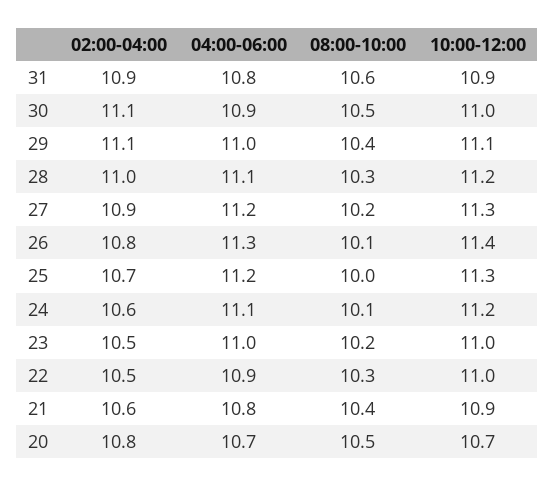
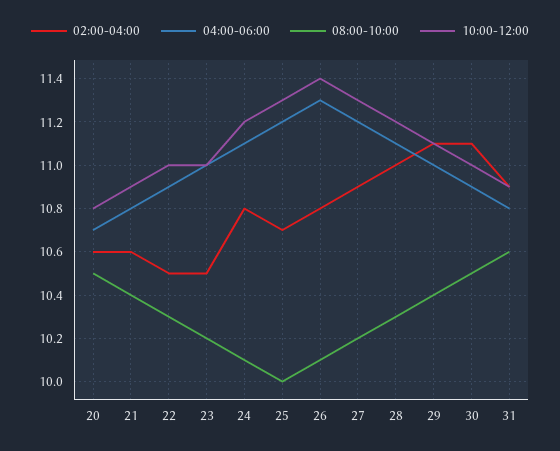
02:00-04:00, 24: 10.6 -> 10.8
02:00-04:00, 20: 10.8 -> 10.6
10:00-12:00, 20: 10.7 -> 10.8

